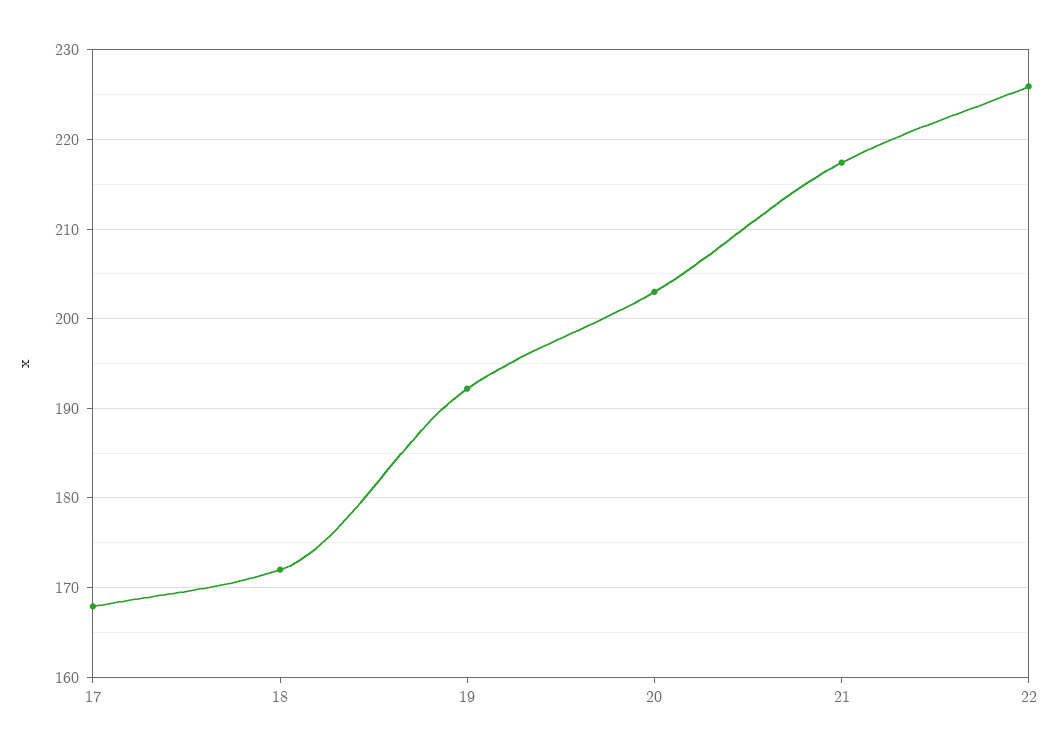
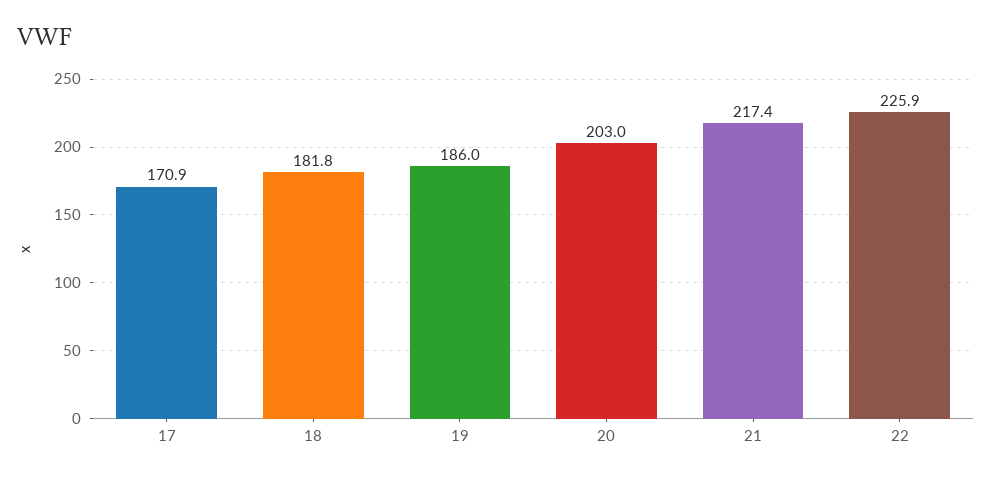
17: 168 -> 170.9
18: 172 -> 181.8
19: 192 -> 186

